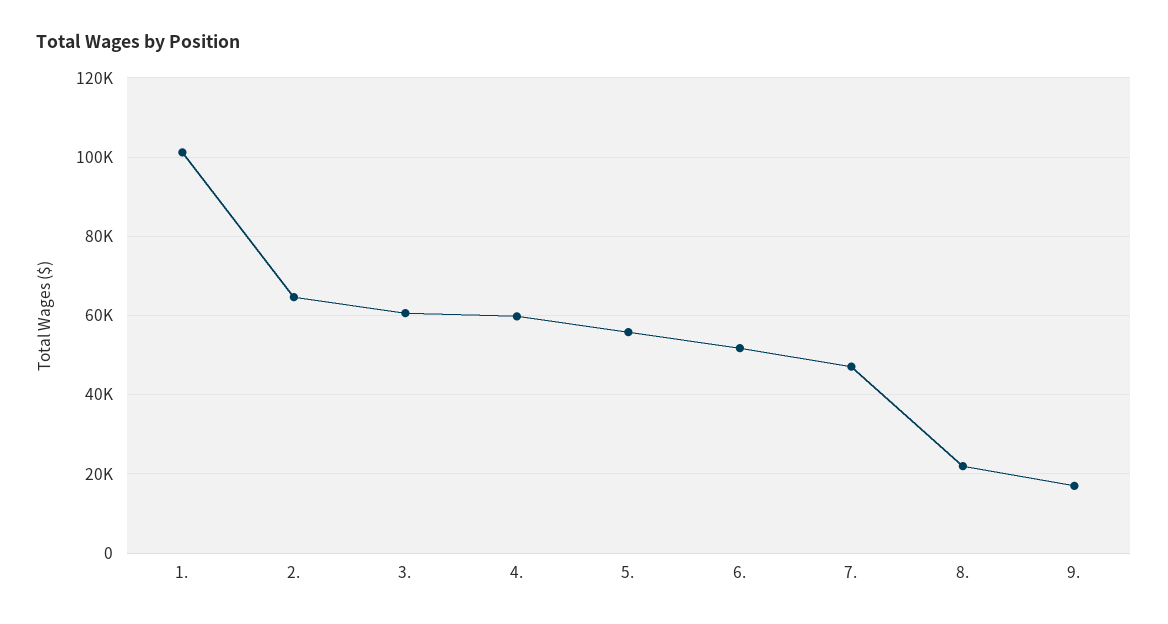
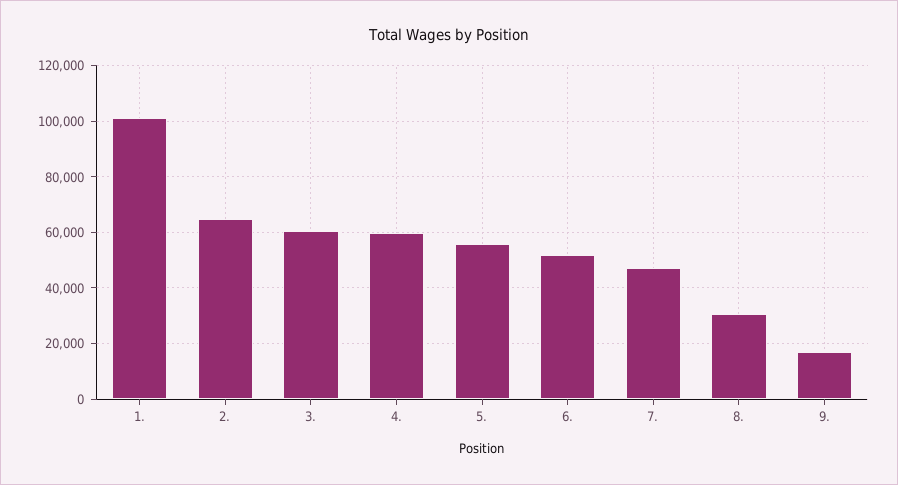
8.: 22000 -> 30000

